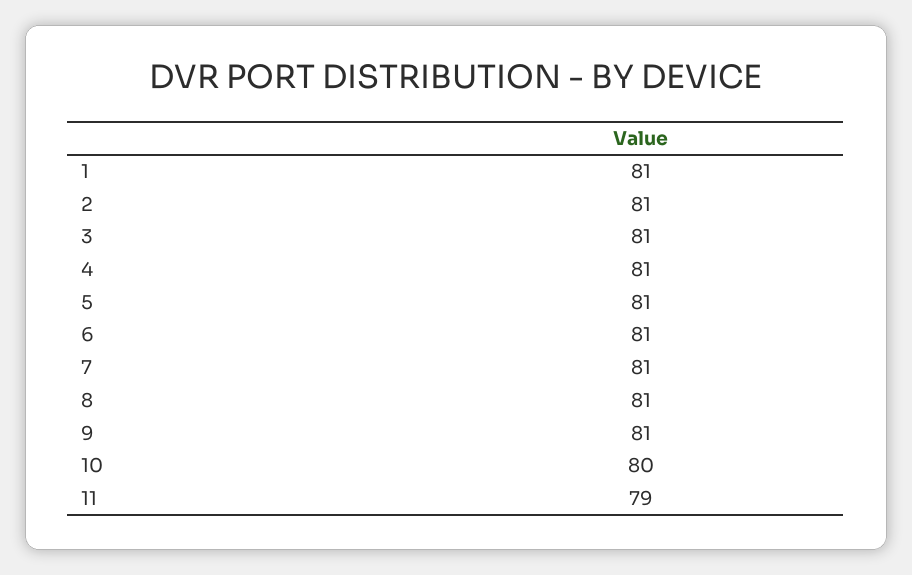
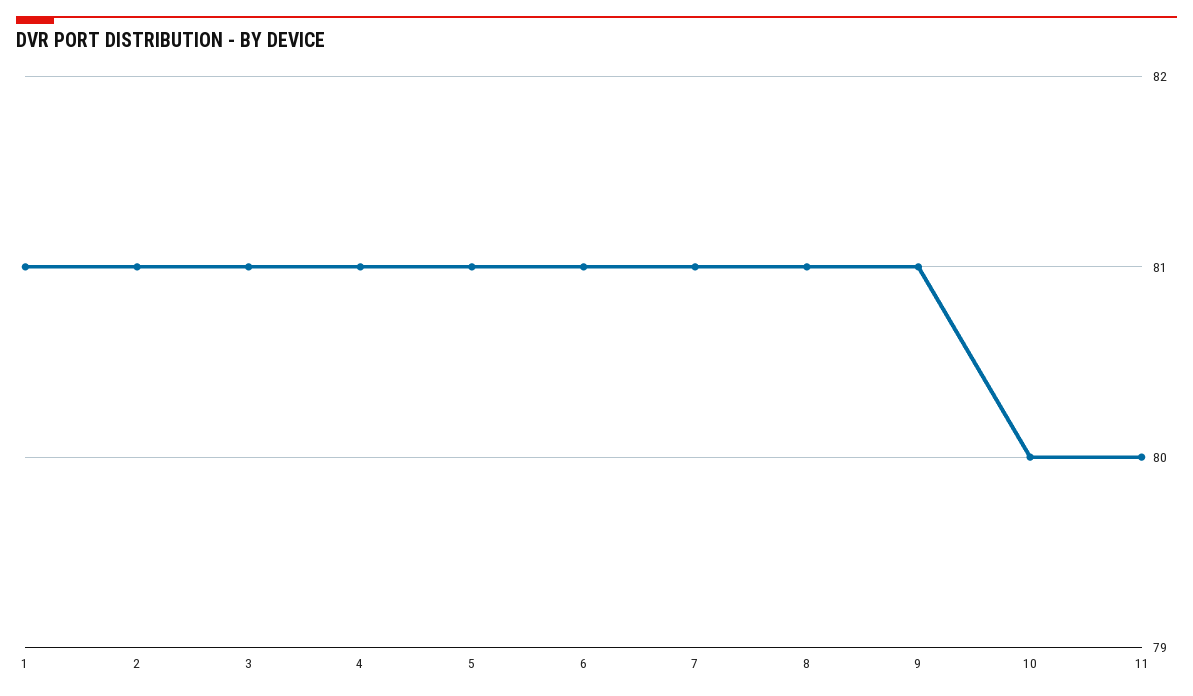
11: 79 -> 80

